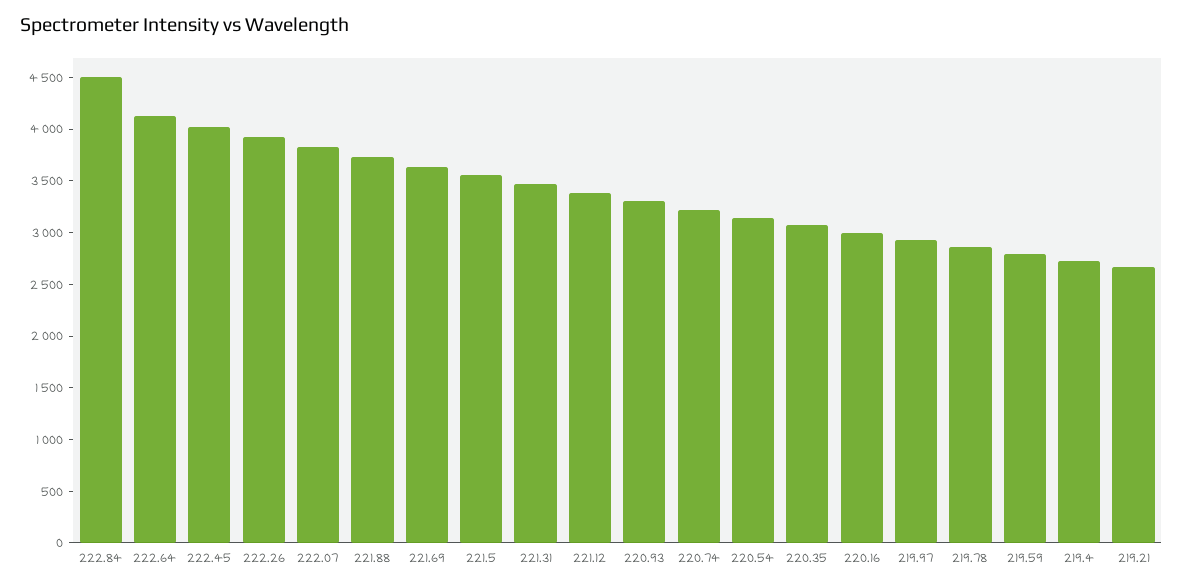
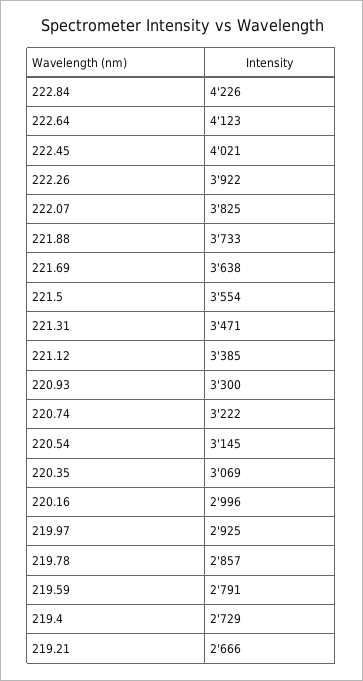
222.84: 4500 -> 4226

